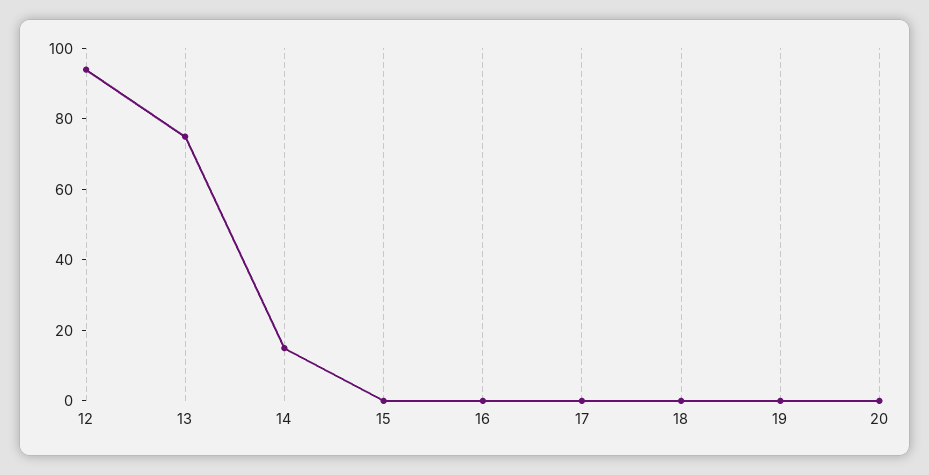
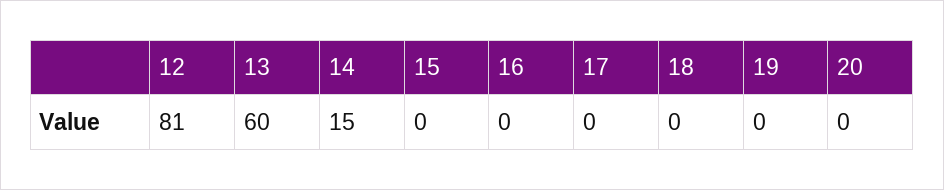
12: 95 -> 81
13: 75 -> 60

